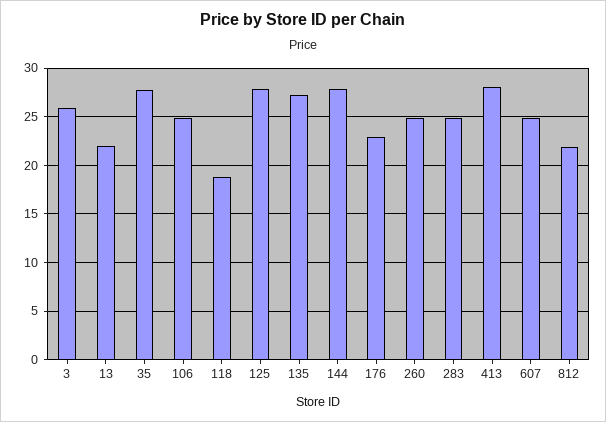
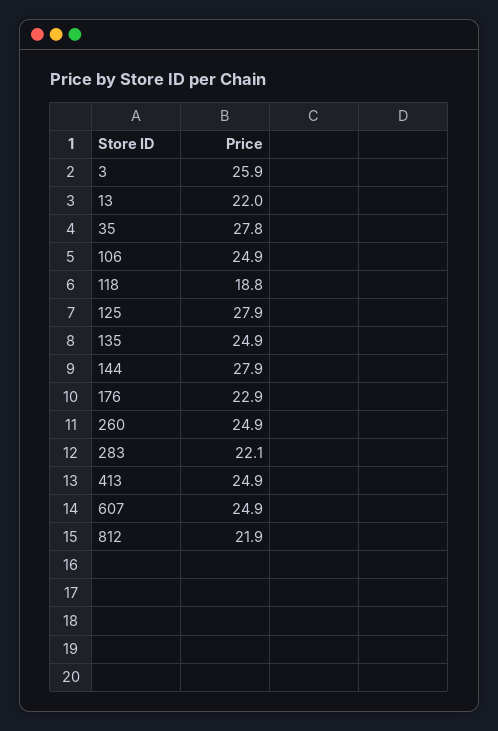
135: 27 -> 24.9
283: 25 -> 22.1
413: 28 -> 24.9

